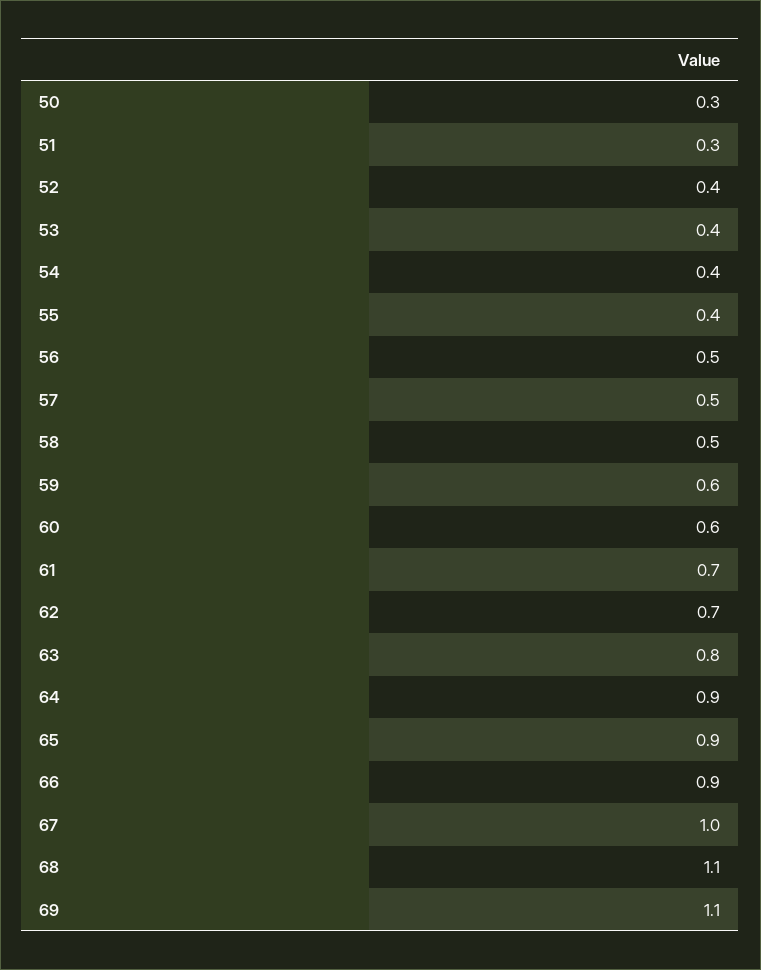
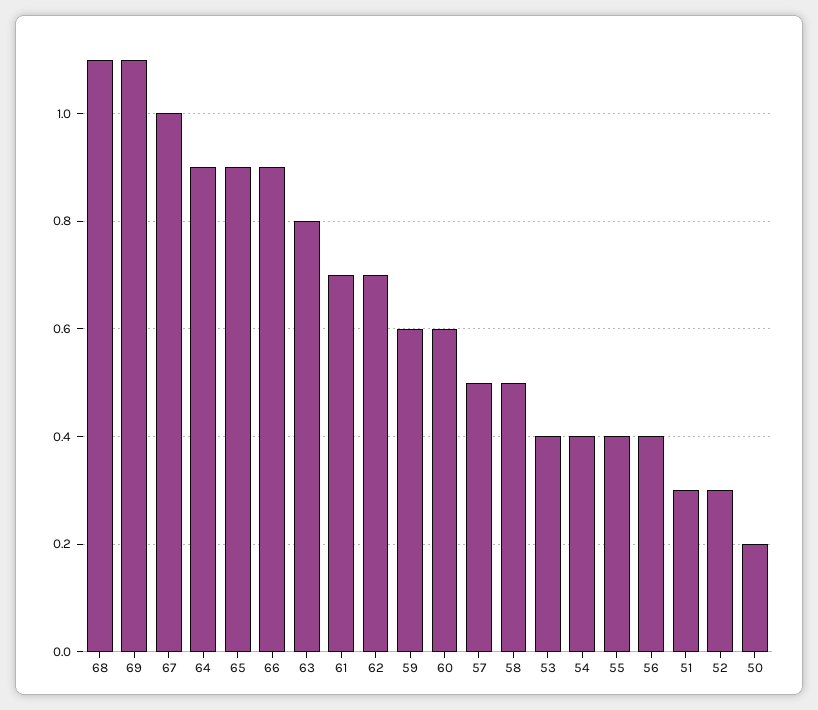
50: 0.3 -> 0.2
52: 0.4 -> 0.3
56: 0.5 -> 0.4

